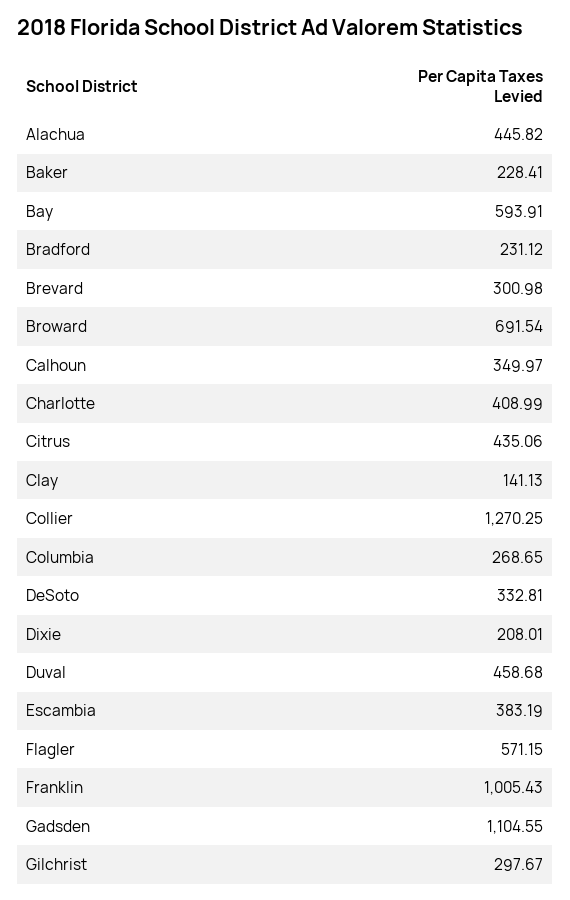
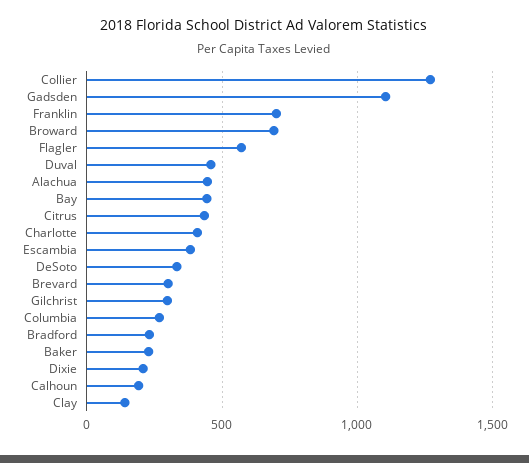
Bay: 593.91 -> 450
Calhoun: 349.97 -> 200
Franklin: 1005.43 -> 700

